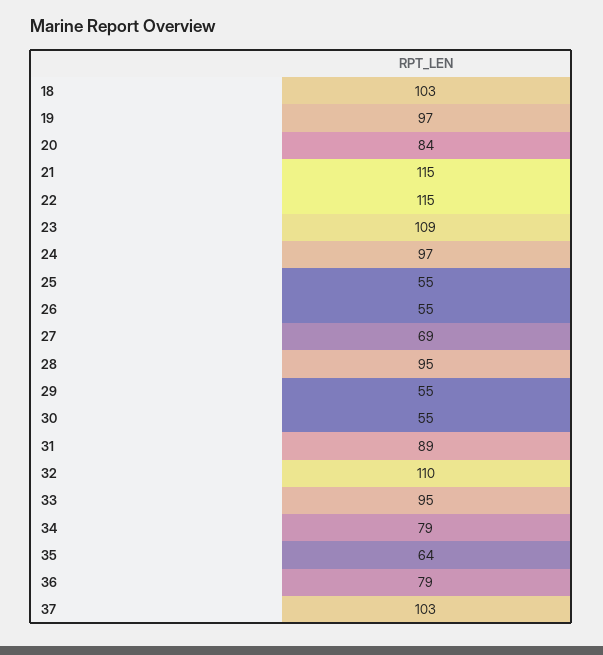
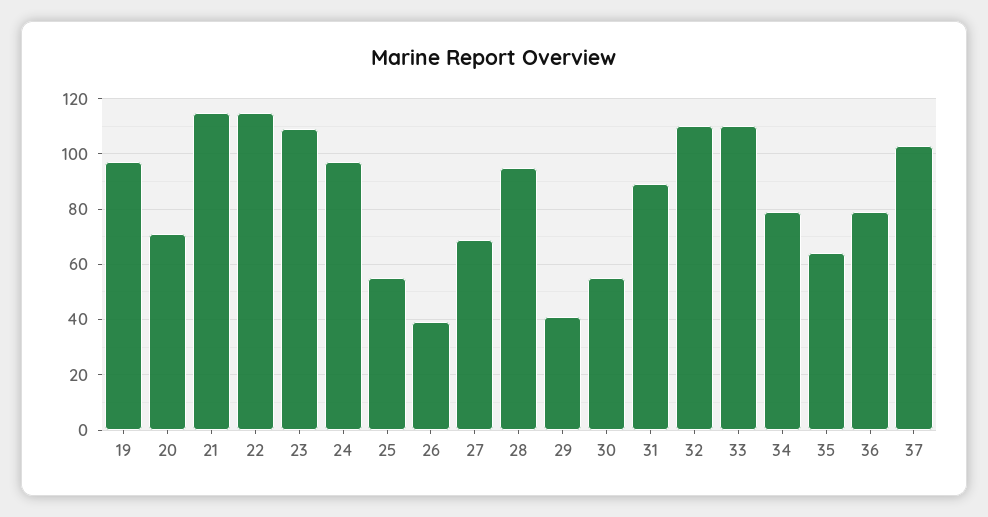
18: 103 -> none
20: 84 -> 70
26: 55 -> 40
29: 55 -> 40
33: 95 -> 110

